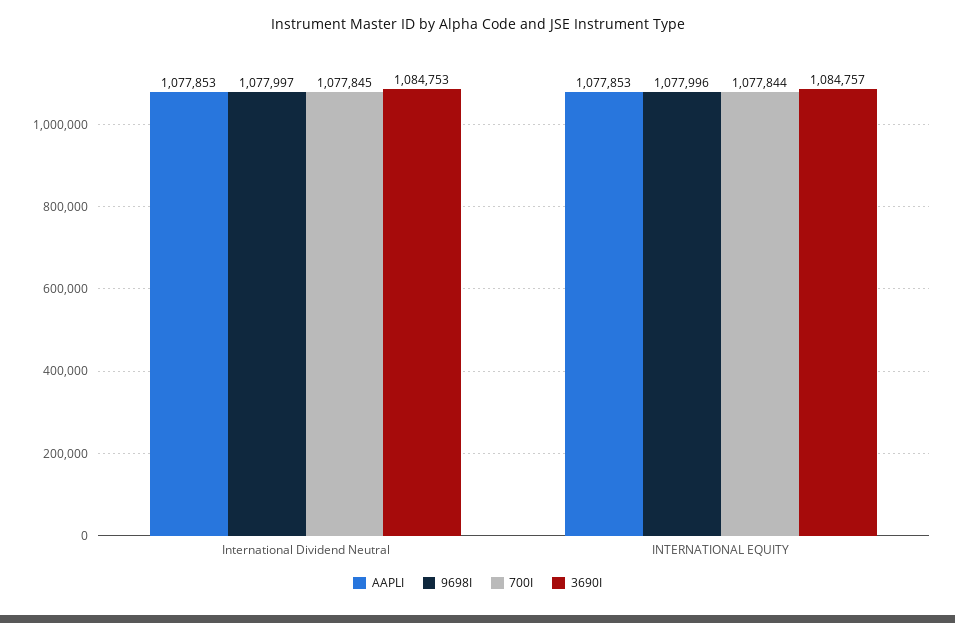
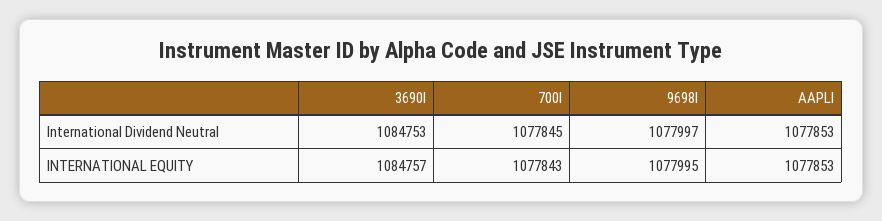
9698I, INTERNATIONAL EQUITY: 1077996 -> 1077995
700I, INTERNATIONAL EQUITY: 1077844 -> 1077843

